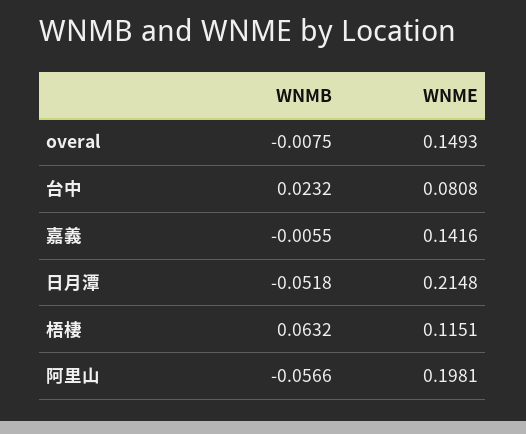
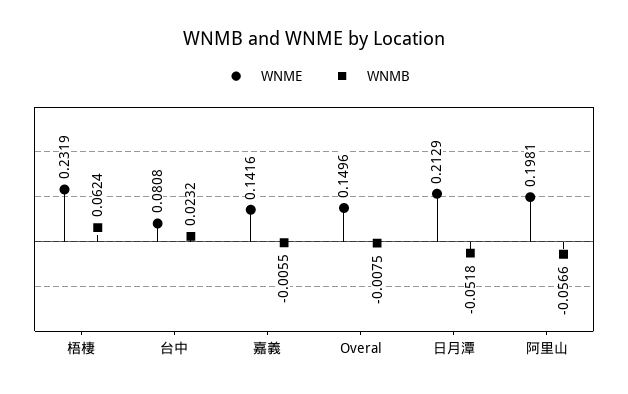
WNME, overal: 0.1493 -> 0.1496
WNME, 日月潭: 0.2148 -> 0.2129
WNMB, 梧棲: 0.0632 -> 0.0624
WNME, 梧棲: 0.1151 -> 0.2319

